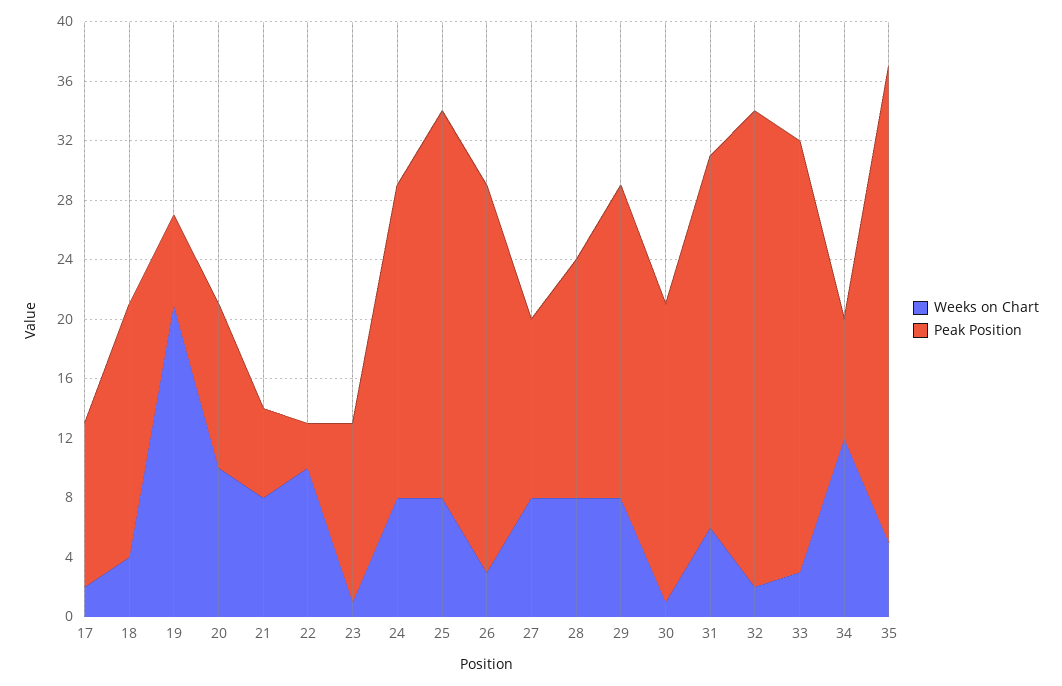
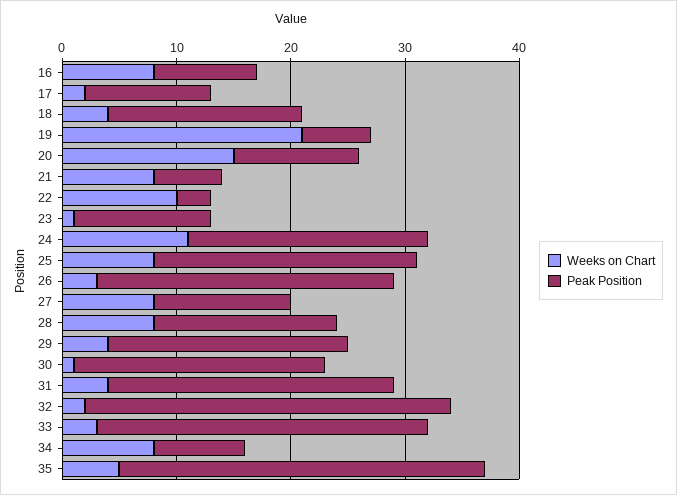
Weeks on Chart, 20: 10 -> 15
Weeks on Chart, 24: 8 -> 11
Peak Position, 25: 26 -> 23
Weeks on Chart, 29: 8 -> 4
Peak Position, 30: 20 -> 22
Weeks on Chart, 31: 6 -> 4
Weeks on Chart, 34: 12 -> 8
Weeks on Chart, 16: none -> 8
Peak Position, 16: none -> 9

